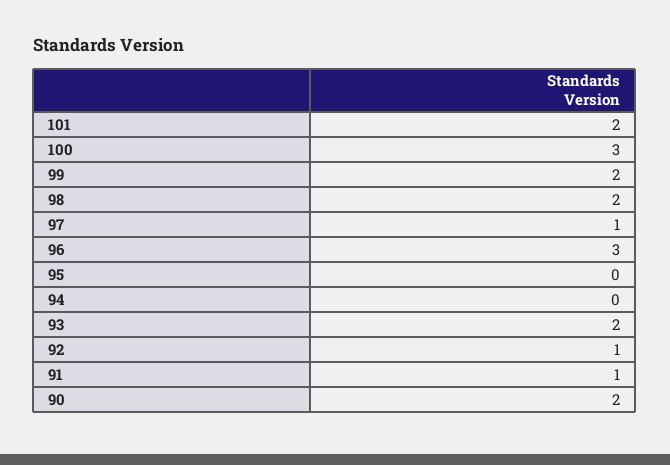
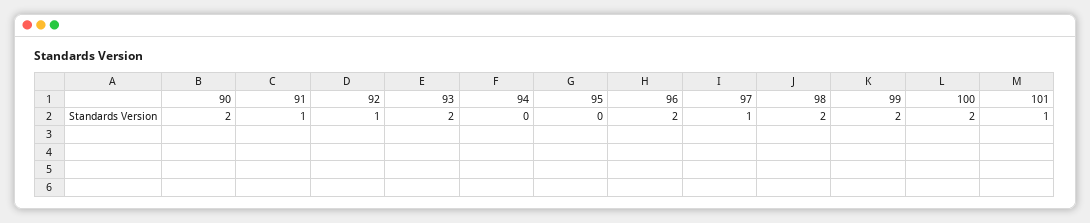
101: 2 -> 1
100: 3 -> 2
96: 3 -> 2

